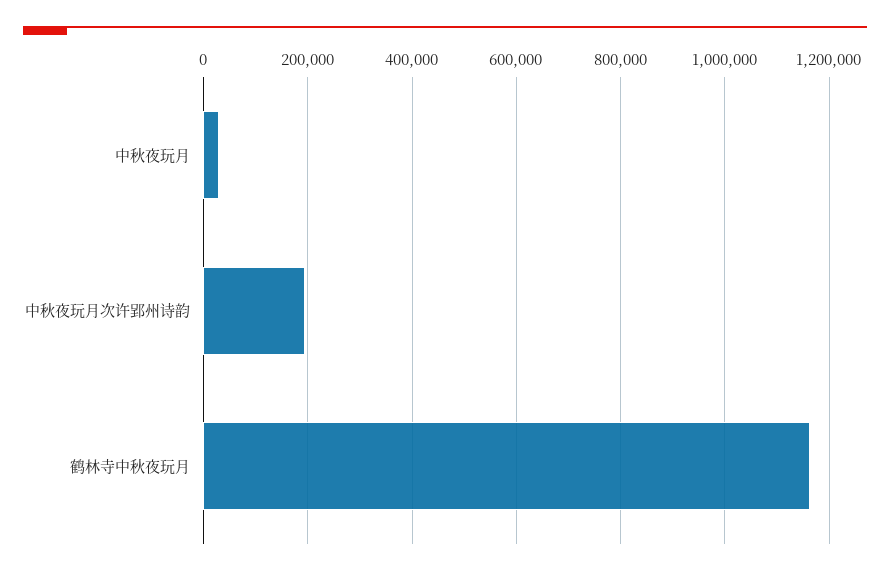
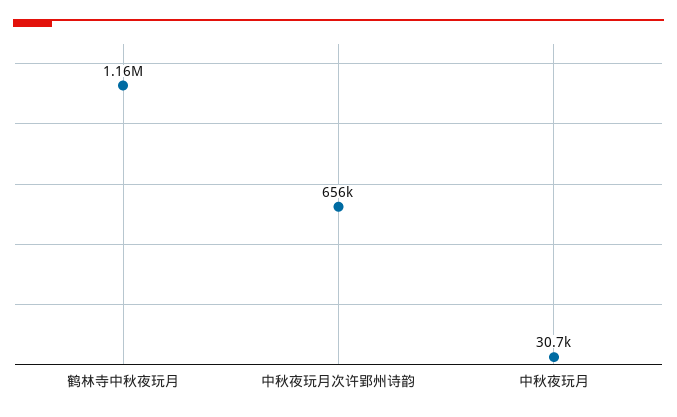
中秋夜玩月次许郢州诗韵: 200000 -> 656000

